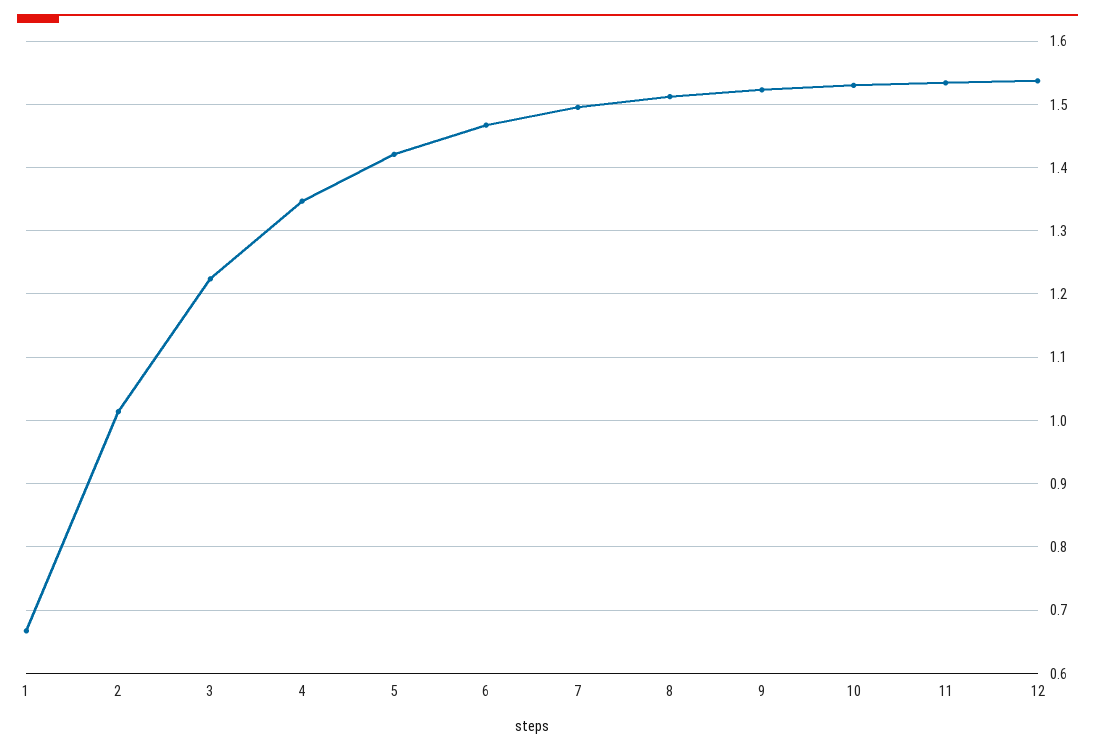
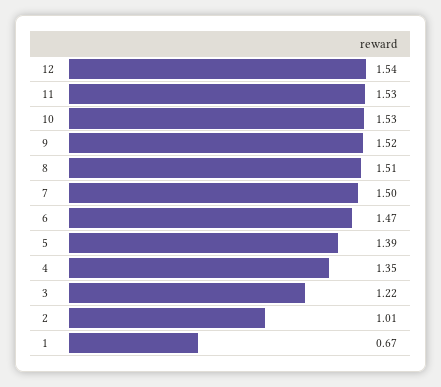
5: 1.42 -> 1.39

